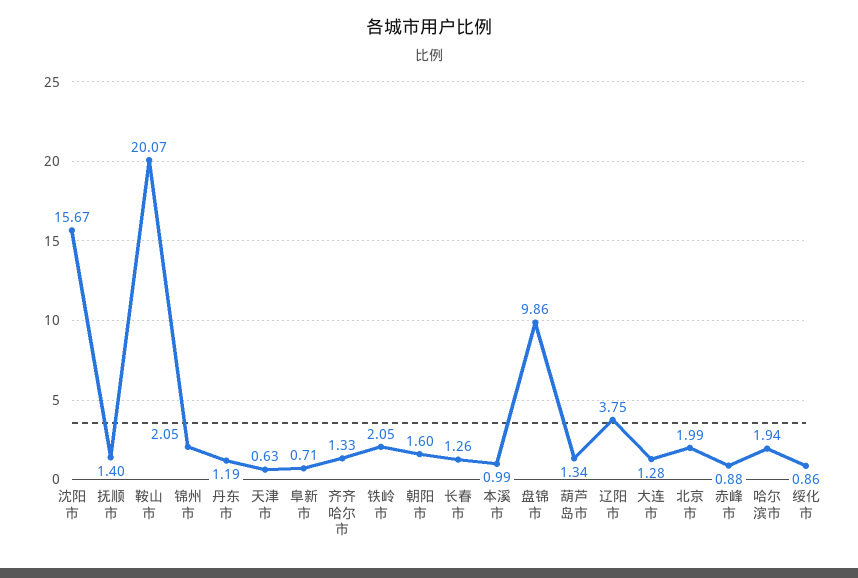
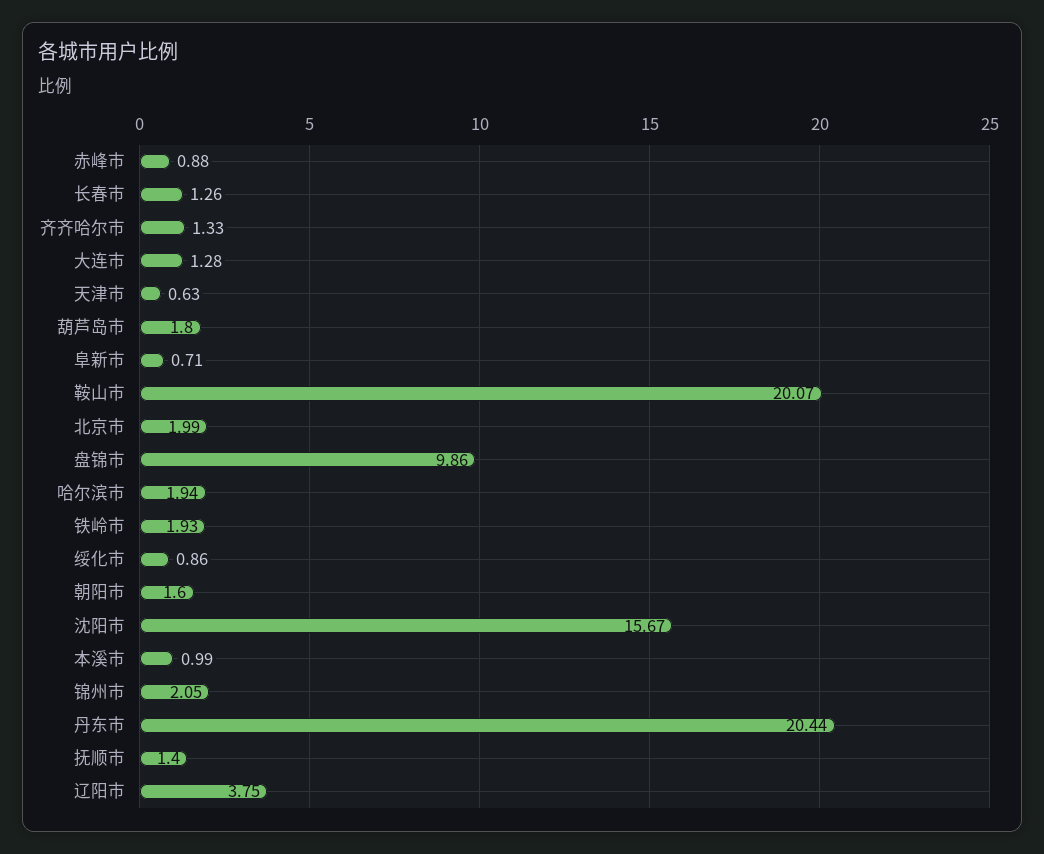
丹东市: 1.19 -> 20.44
铁岭市: 2.05 -> 1.93
葫芦岛市: 1.34 -> 1.8

